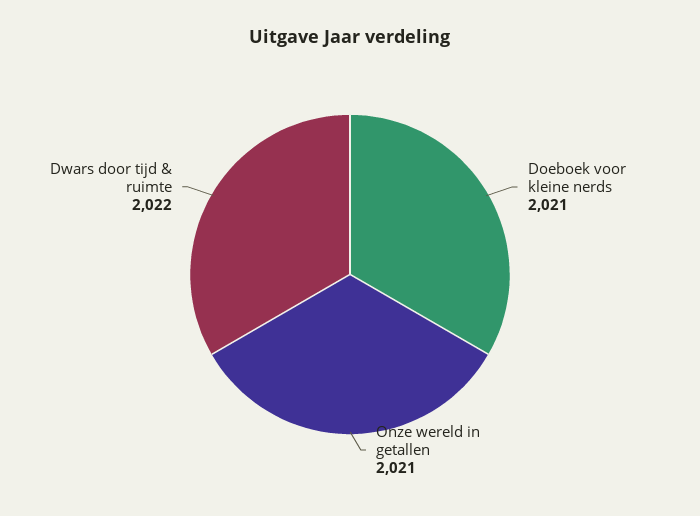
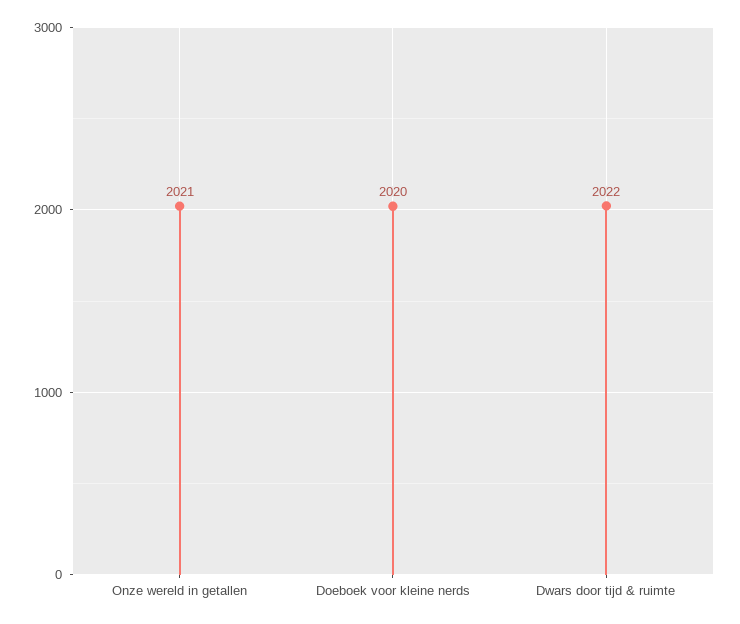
Doeboek voor kleine nerds: 2021 -> 2020

